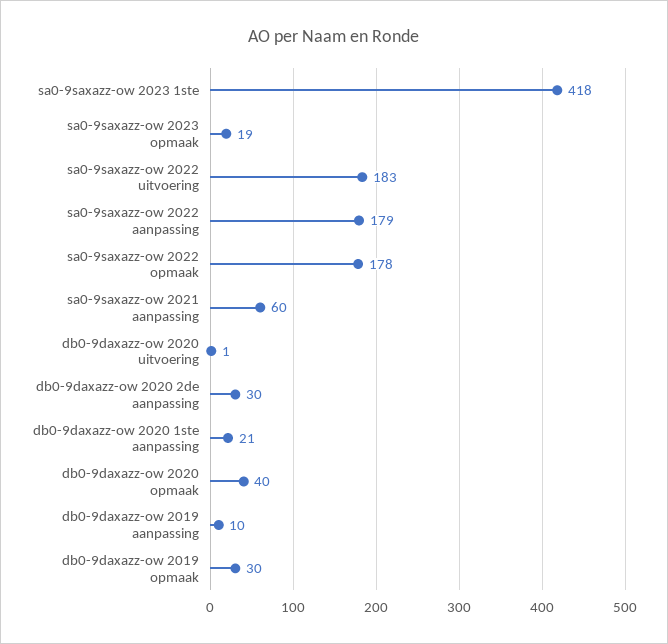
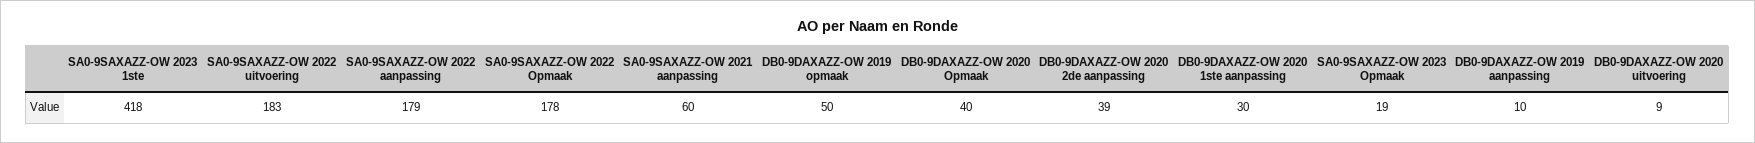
db0-9daxazz-ow 2020 uitvoering: 1 -> 9
db0-9daxazz-ow 2020 2de aanpassing: 30 -> 39
db0-9daxazz-ow 2020 1ste aanpassing: 21 -> 30
db0-9daxazz-ow 2019 opmaak: 30 -> 50

